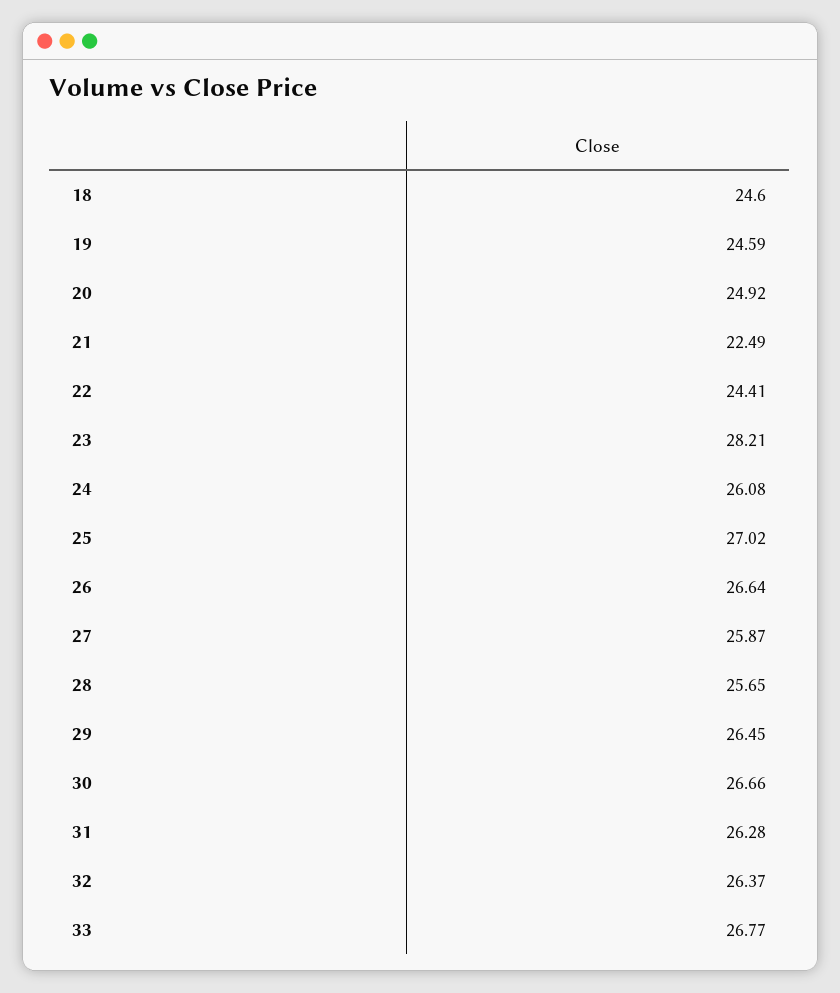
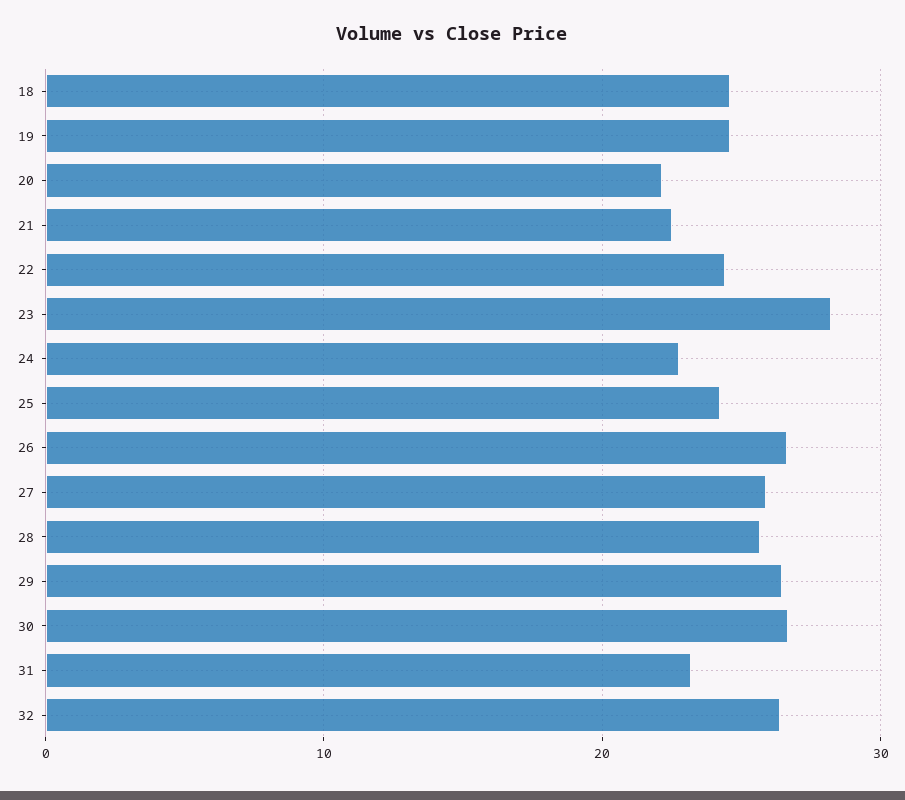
20: 24.92 -> 22
24: 26.08 -> 23
25: 27.02 -> 24
31: 26.28 -> 23
33: 26.77 -> none

